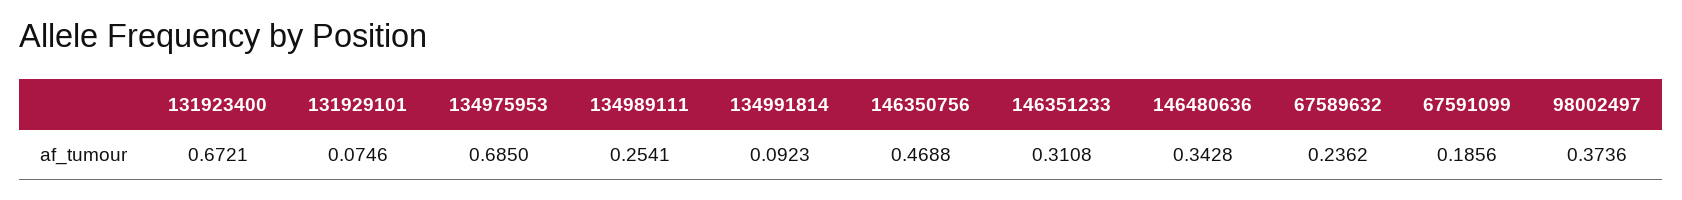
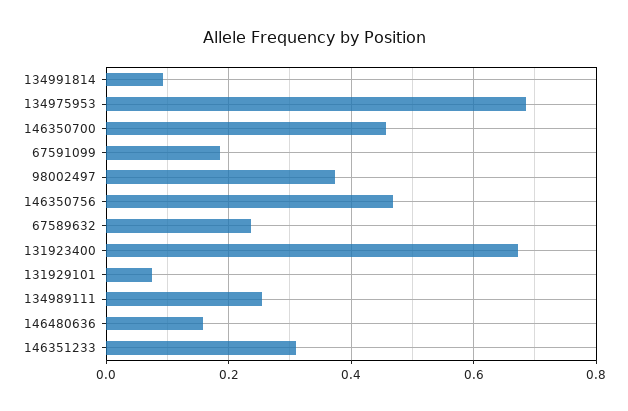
146480636: 0.3428 -> 0.16
146350700: none -> 0.46

